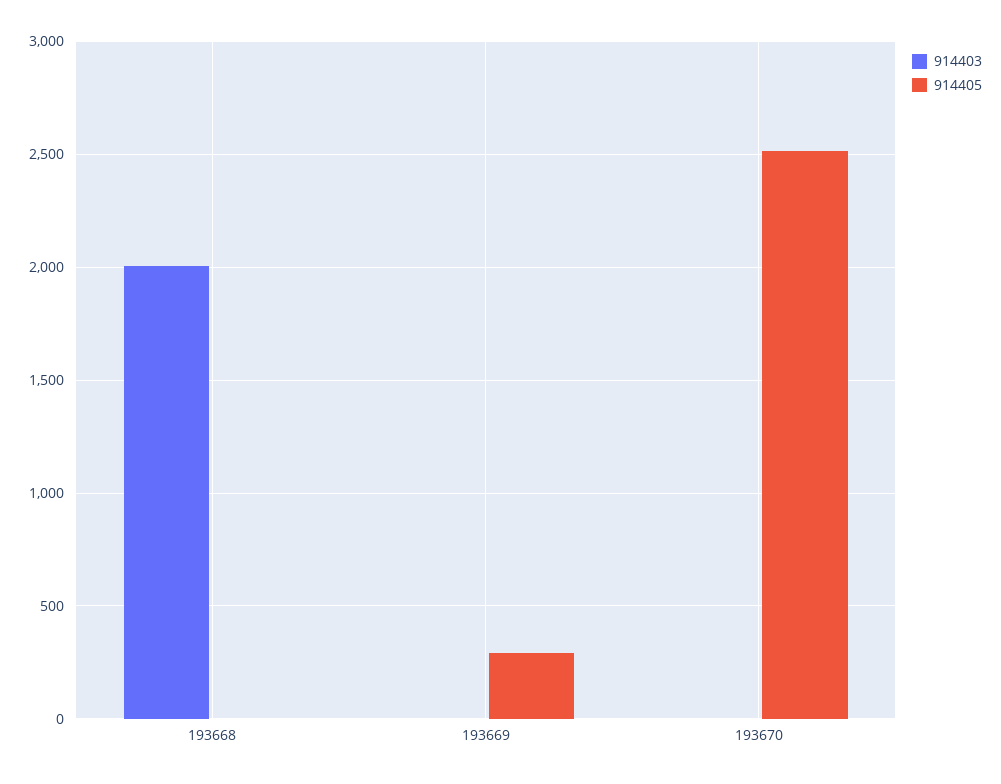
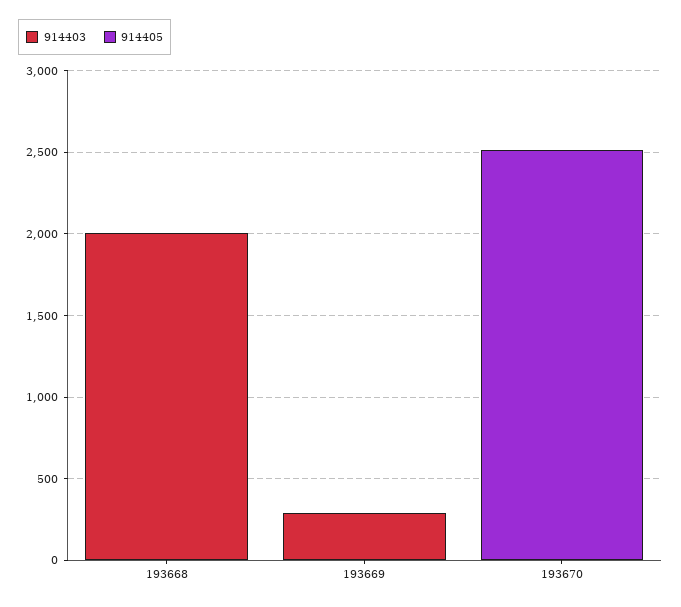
914403, 193669: 0 -> 300
914405, 193669: 300 -> 0

